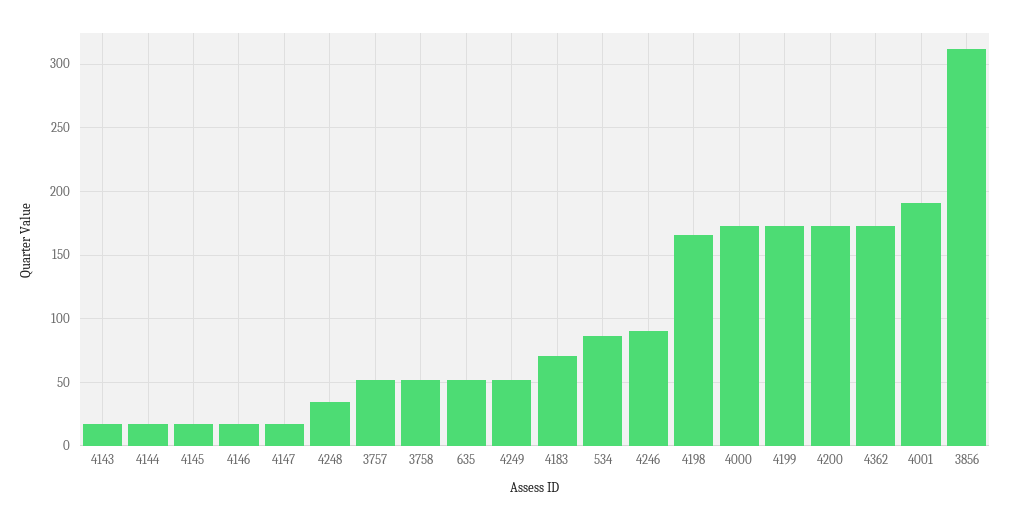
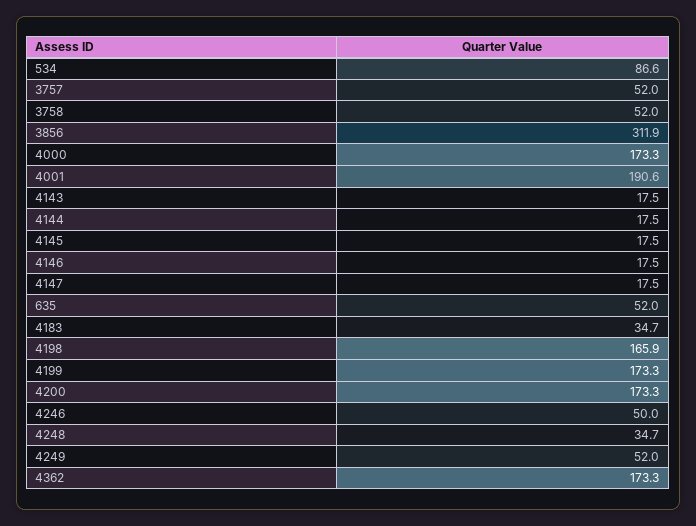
4183: 70 -> 34.7
4246: 90 -> 50

